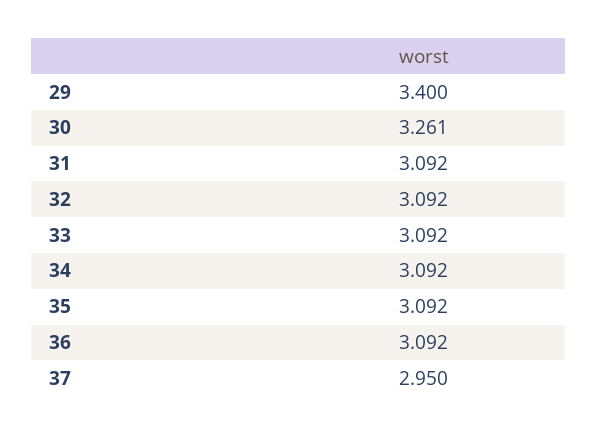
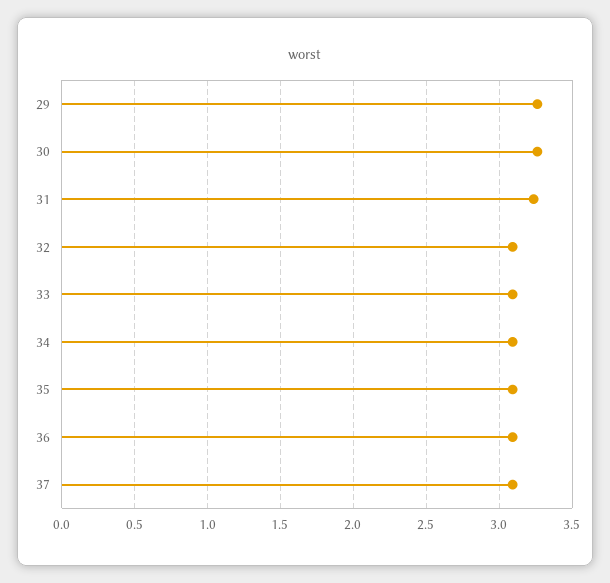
29: 3.4 -> 3.25
31: 3.092 -> 3.25
37: 2.95 -> 3.1

